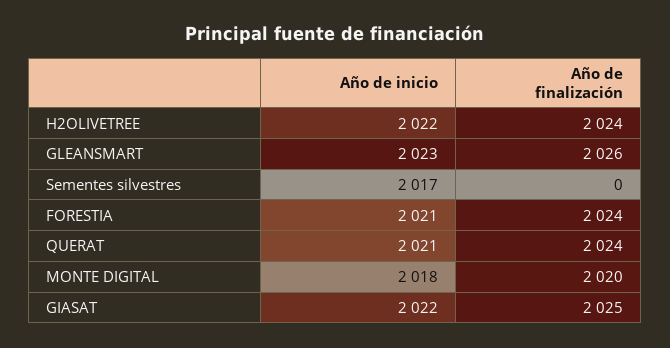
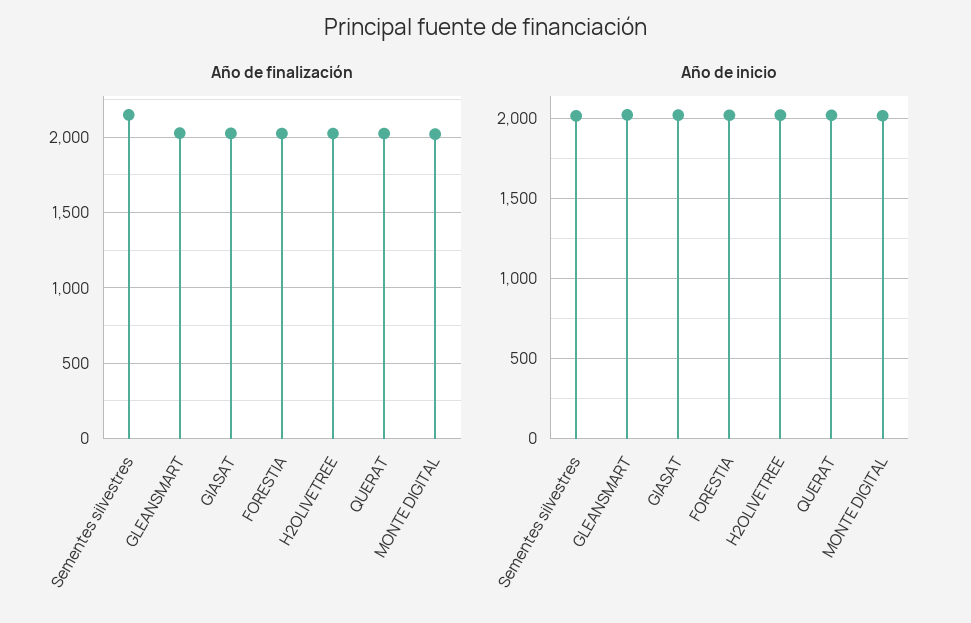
Año de finalización, Sementes silvestres: 0 -> 2150

